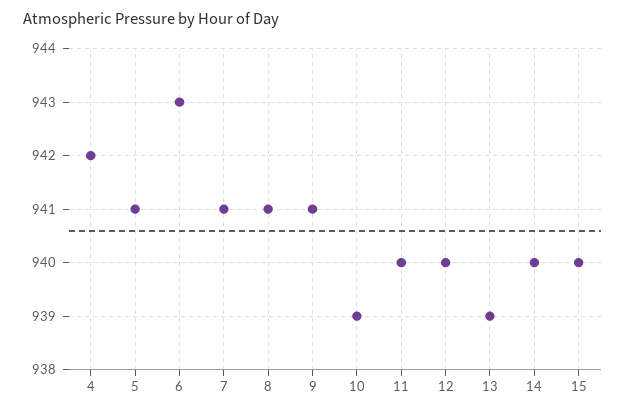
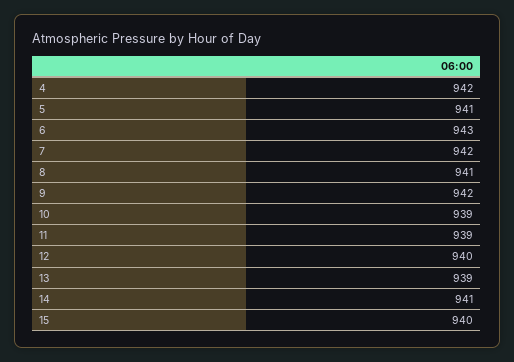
7: 941 -> 942
9: 941 -> 942
11: 940 -> 939
14: 940 -> 941

